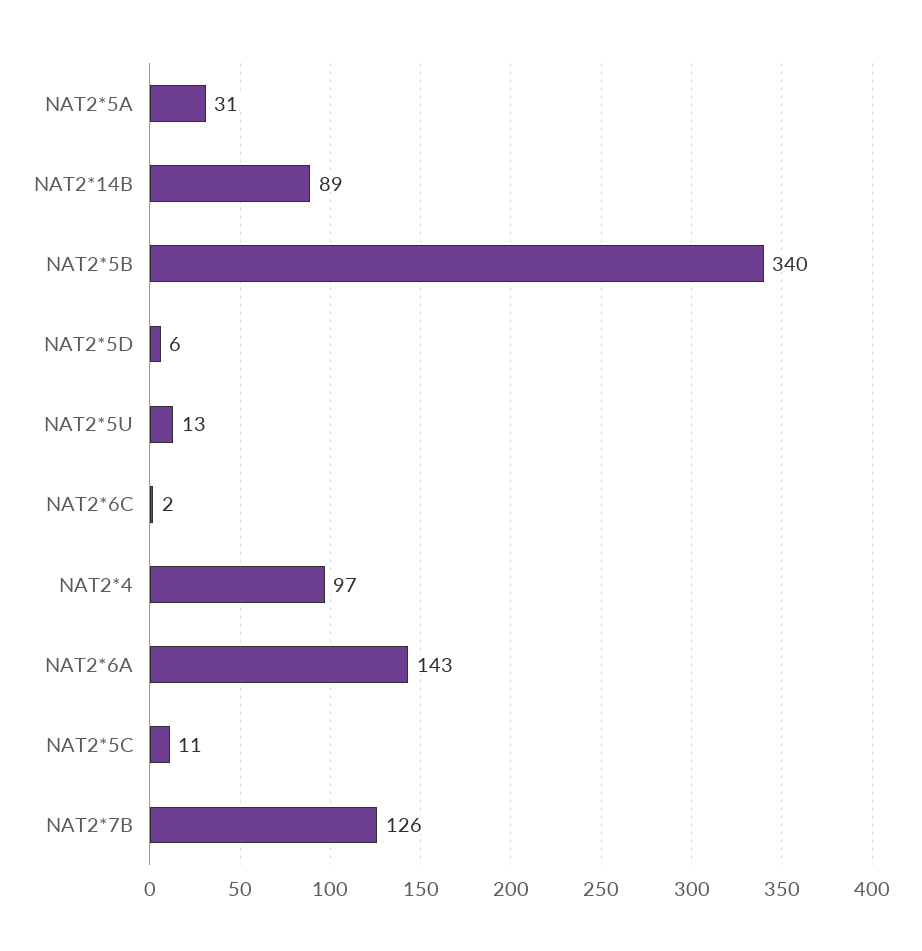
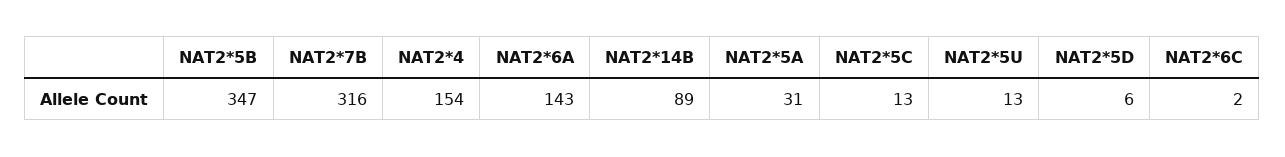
NAT2*5B: 340 -> 347
NAT2*4: 97 -> 154
NAT2*5C: 11 -> 13
NAT2*7B: 126 -> 316

